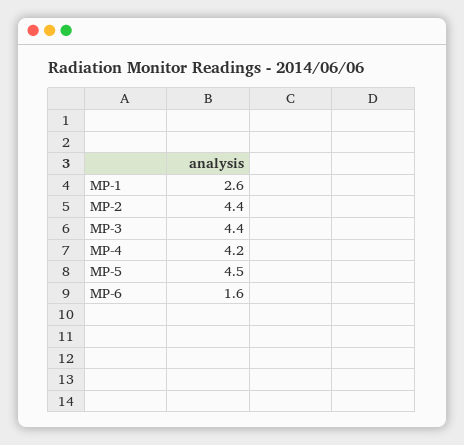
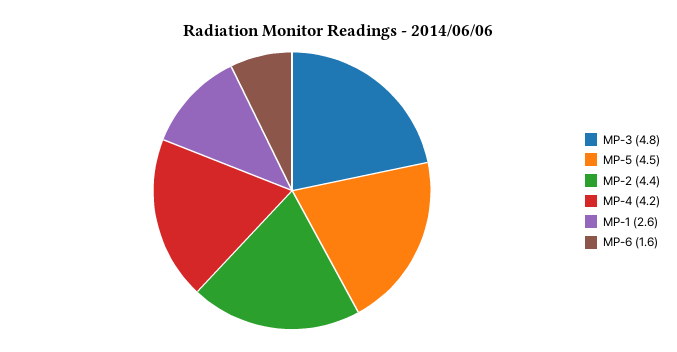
MP-3: 4.4 -> 4.8

